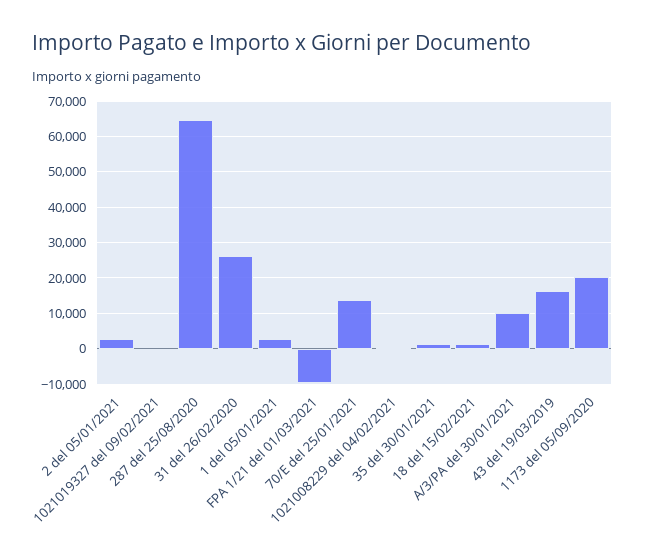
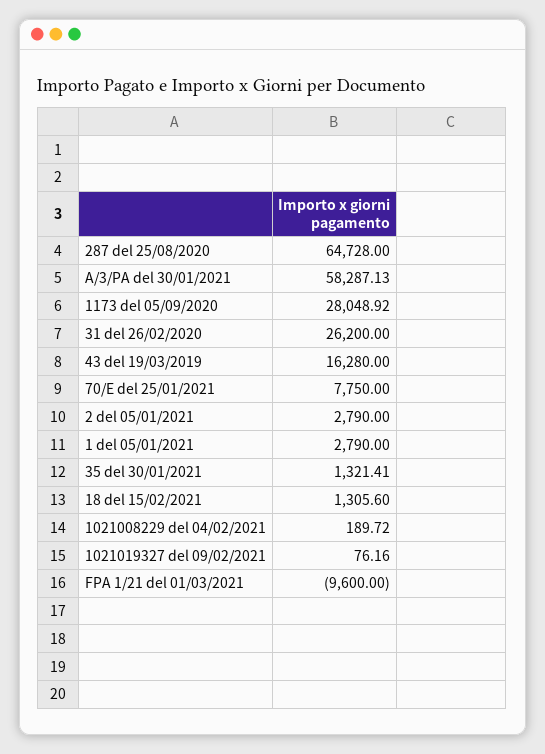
70/E del 25/01/2021: 14000 -> 7750
A/3/PA del 30/01/2021: 10000 -> 58287.13
1173 del 05/09/2020: 20000 -> 28048.92

